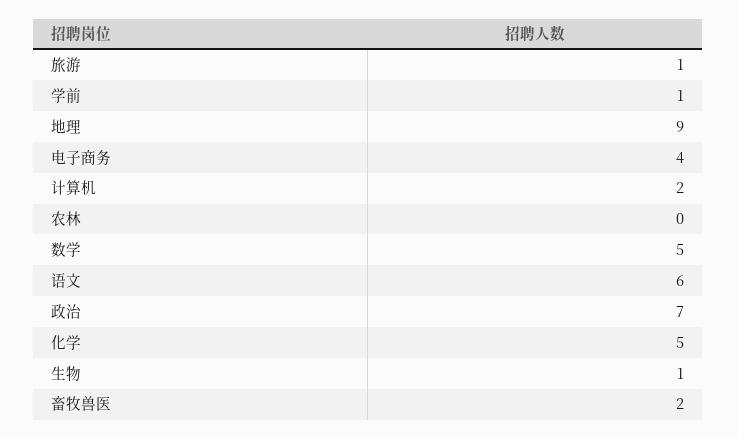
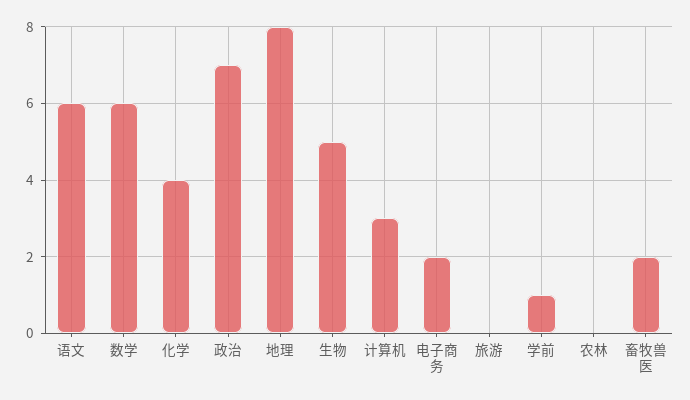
旅游: 1 -> 0
地理: 9 -> 8
电子商务: 4 -> 2
计算机: 2 -> 3
数学: 5 -> 6
化学: 5 -> 4
生物: 1 -> 5

